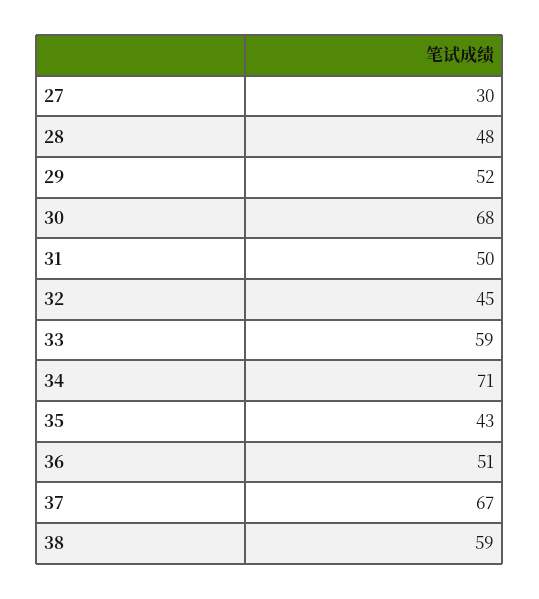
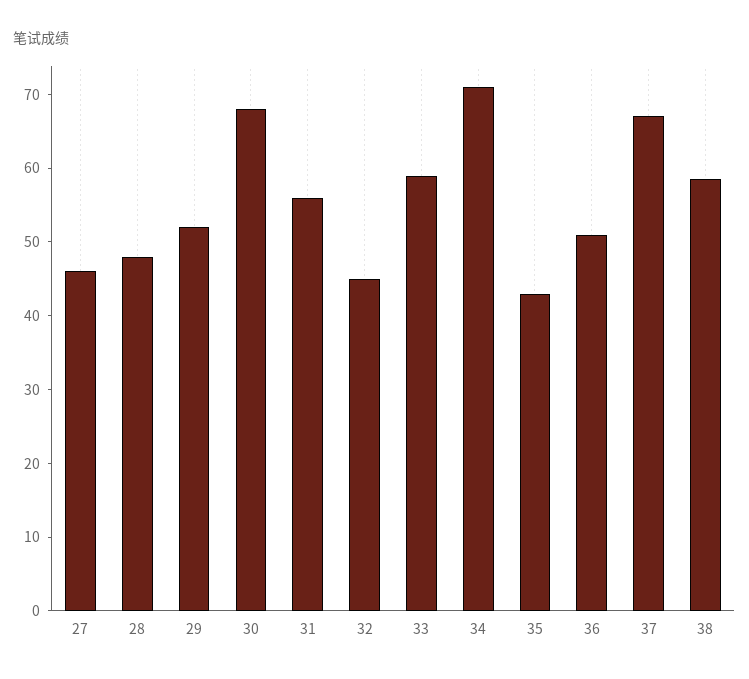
27: 30 -> 46
31: 50 -> 56

